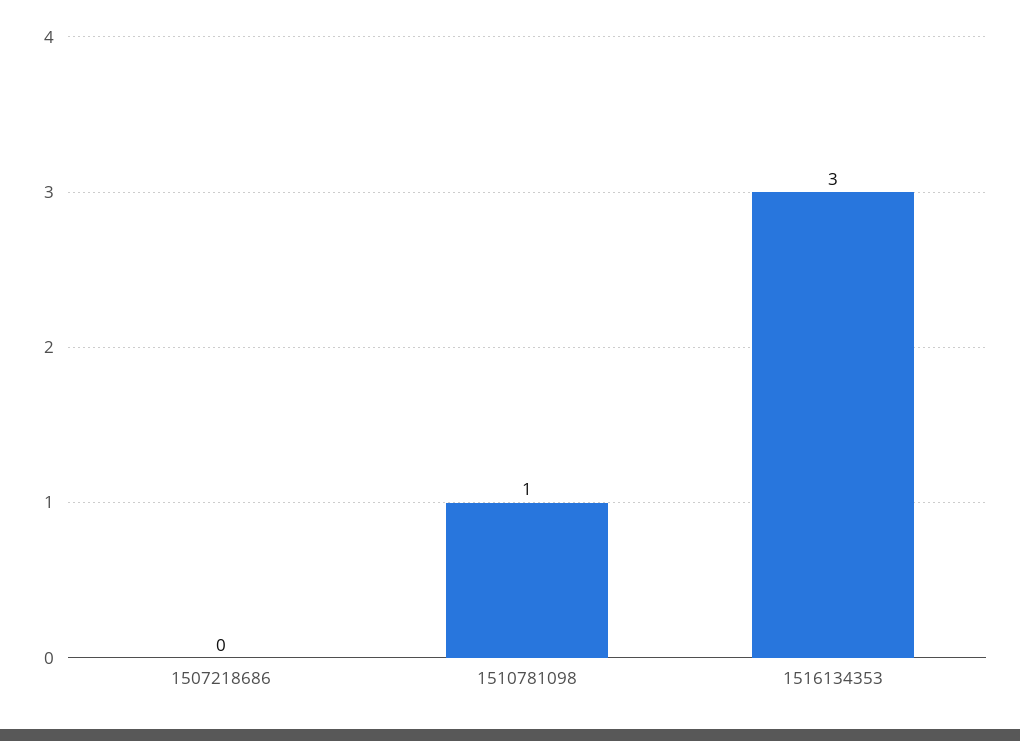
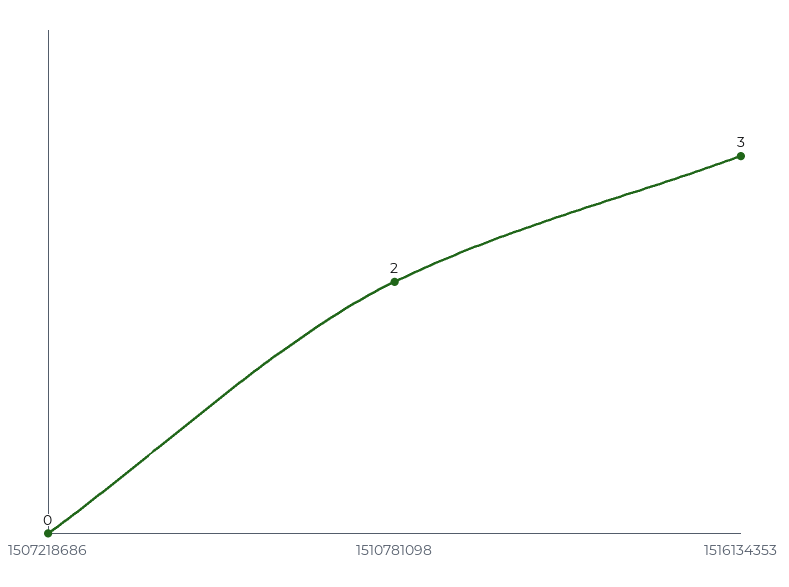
1510781098: 1 -> 2

